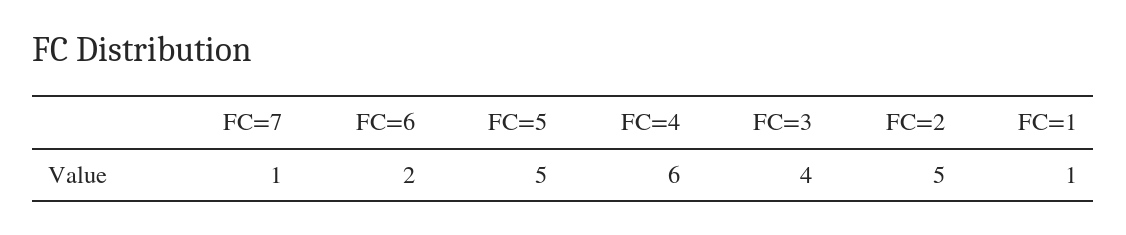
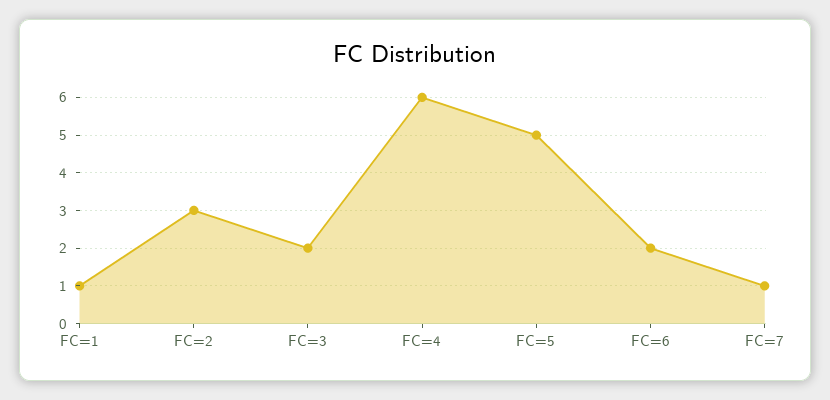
FC=3: 4 -> 2
FC=2: 5 -> 3

